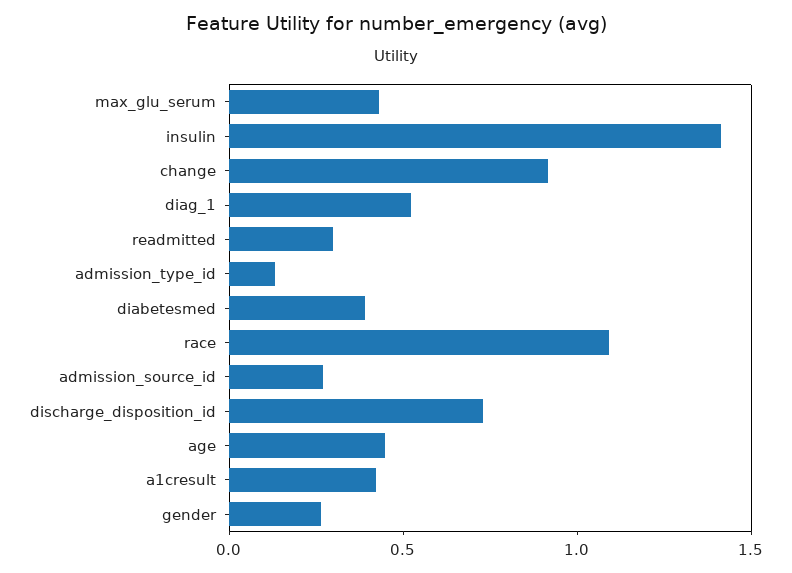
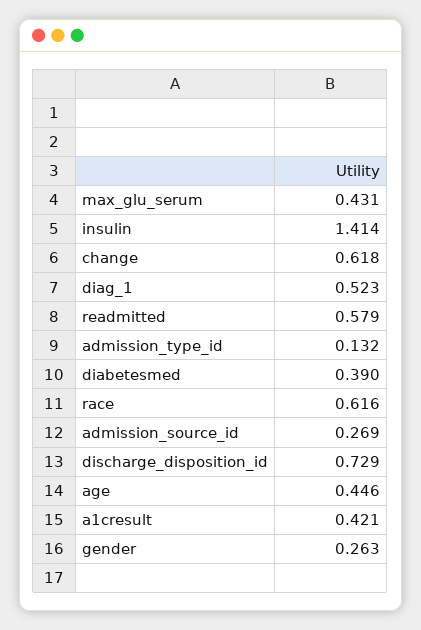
change: 0.9 -> 0.618
readmitted: 0.3 -> 0.579
race: 1.1 -> 0.616

